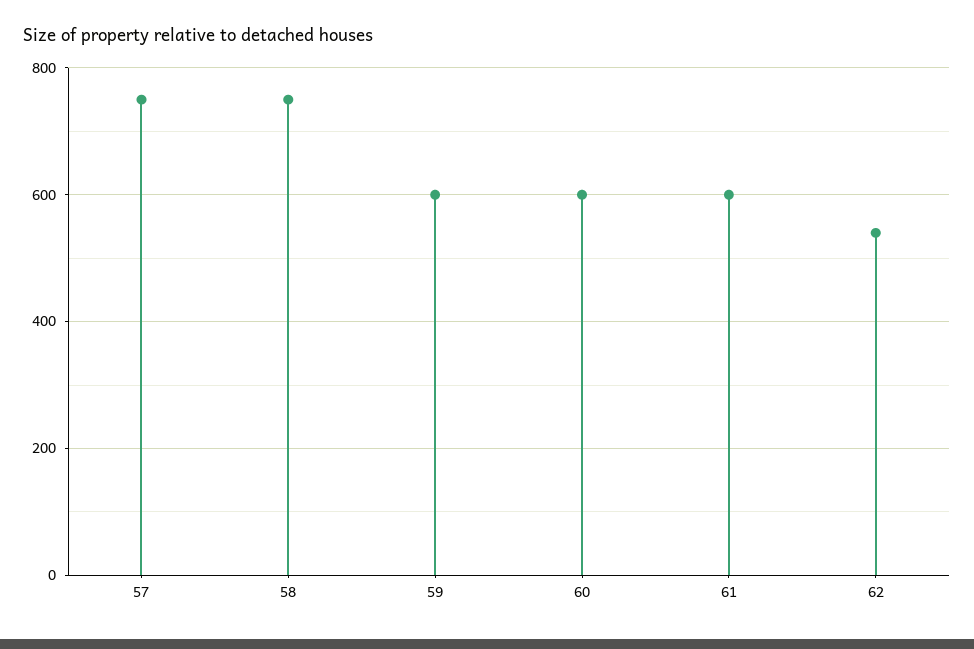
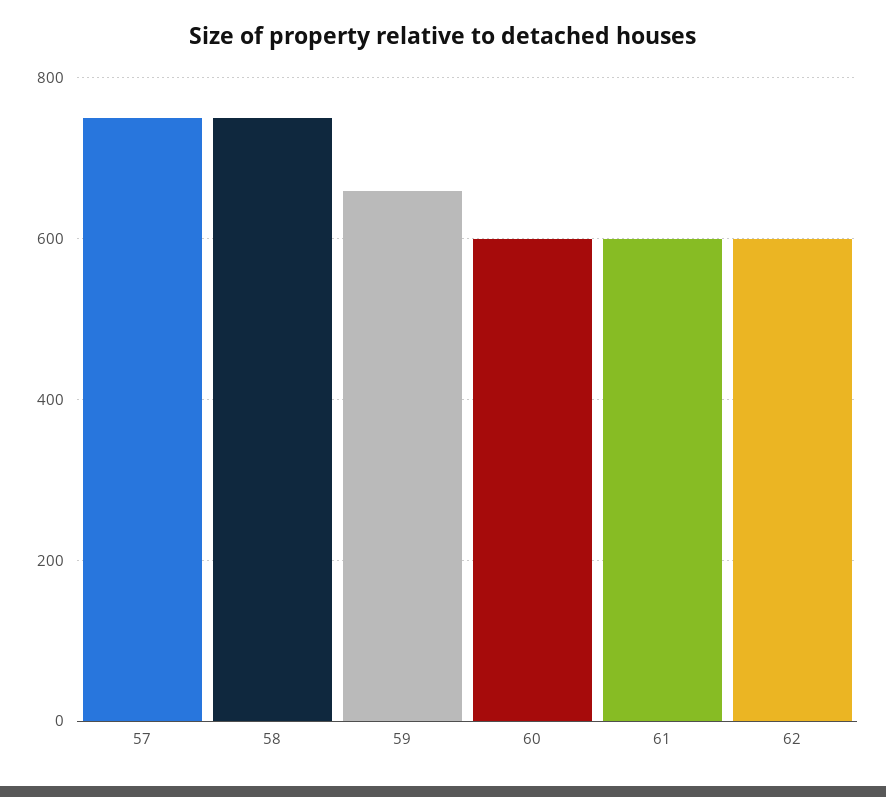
59: 600 -> 660
62: 540 -> 600

